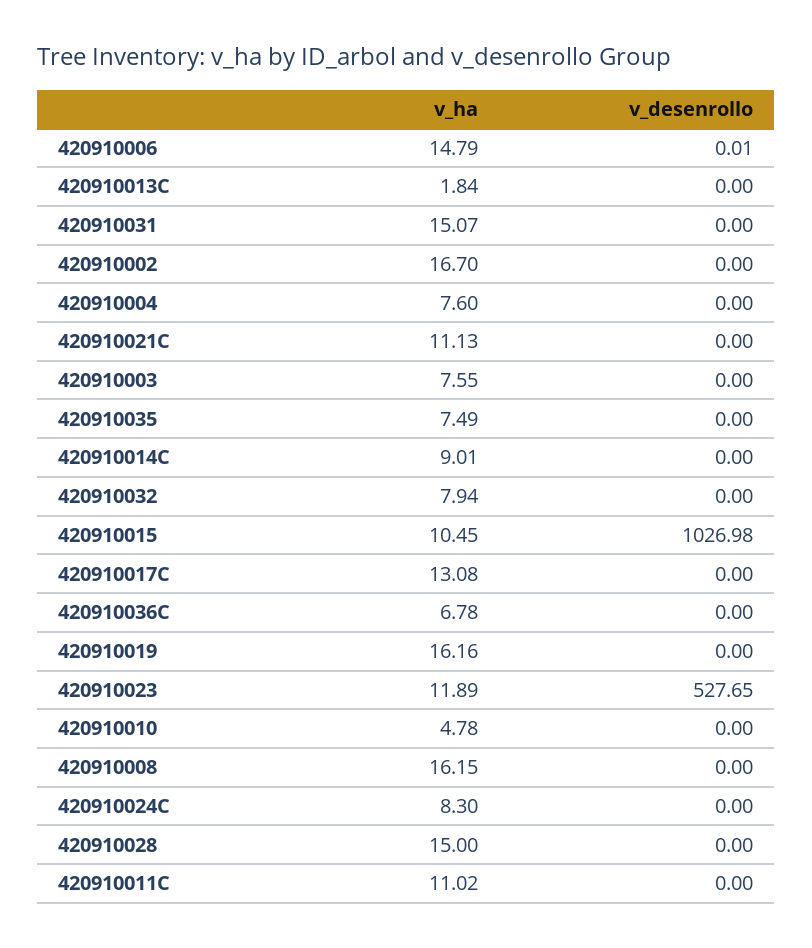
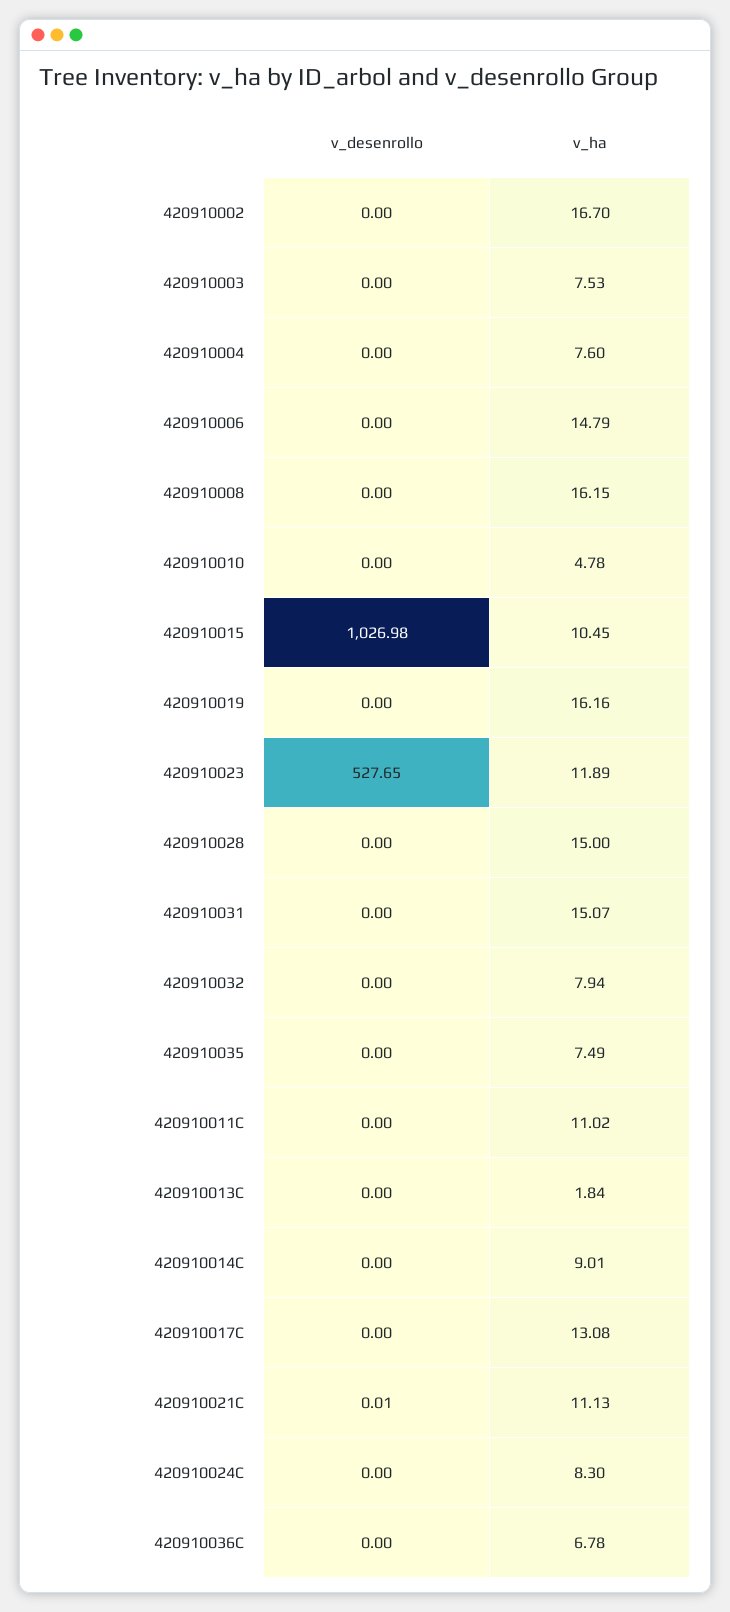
v_desenrollo, 420910006: 0.01 -> 0
v_desenrollo, 420910021C: 0 -> 0.01
v_ha, 420910003: 7.55 -> 7.53

